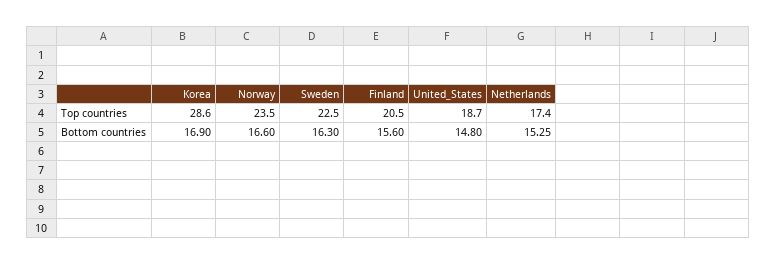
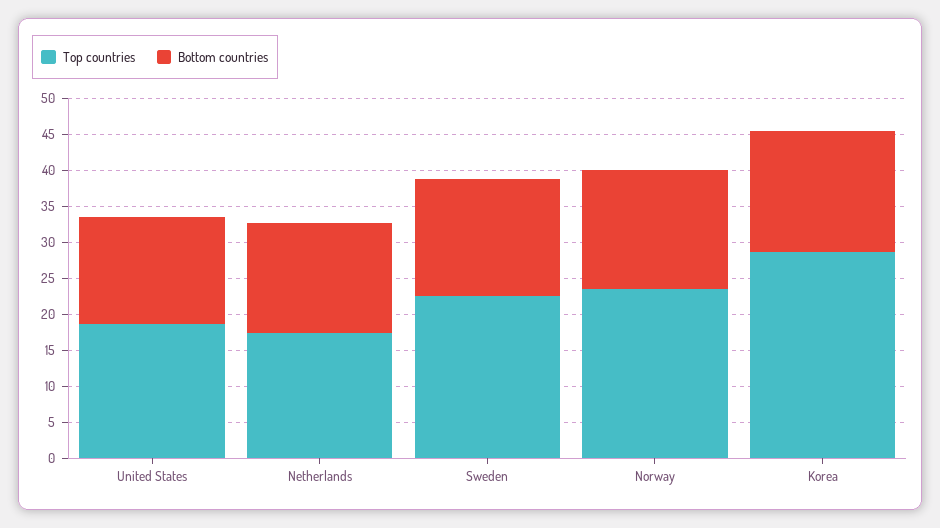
Top countries, Finland: 20.5 -> none
Bottom countries, Finland: 15.6 -> none

